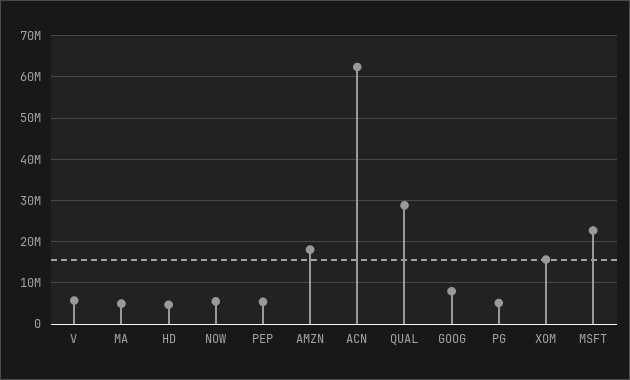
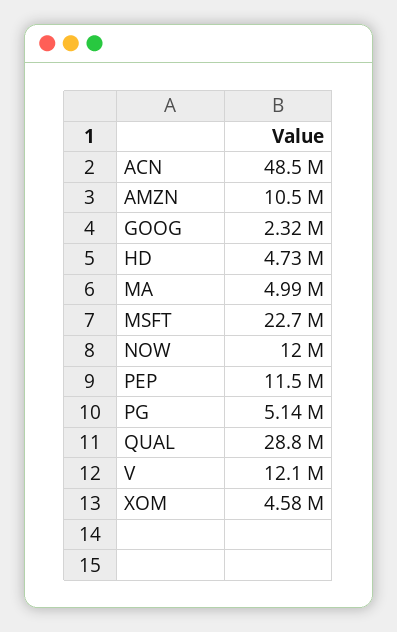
V: 6000000 -> 12100000
NOW: 6000000 -> 12000000
PEP: 6000000 -> 11500000
AMZN: 18000000 -> 10500000
ACN: 62000000 -> 48500000
GOOG: 8000000 -> 2320000
XOM: 16000000 -> 4580000

